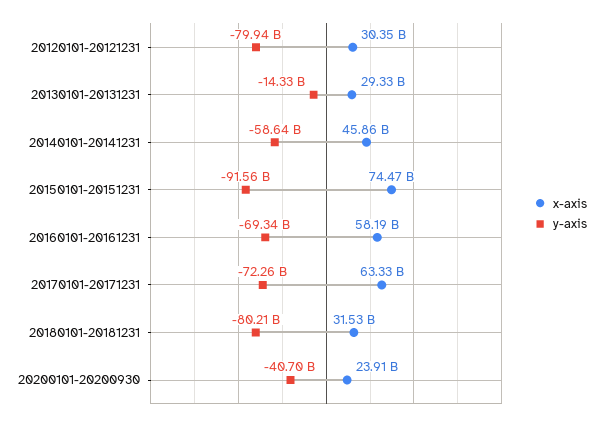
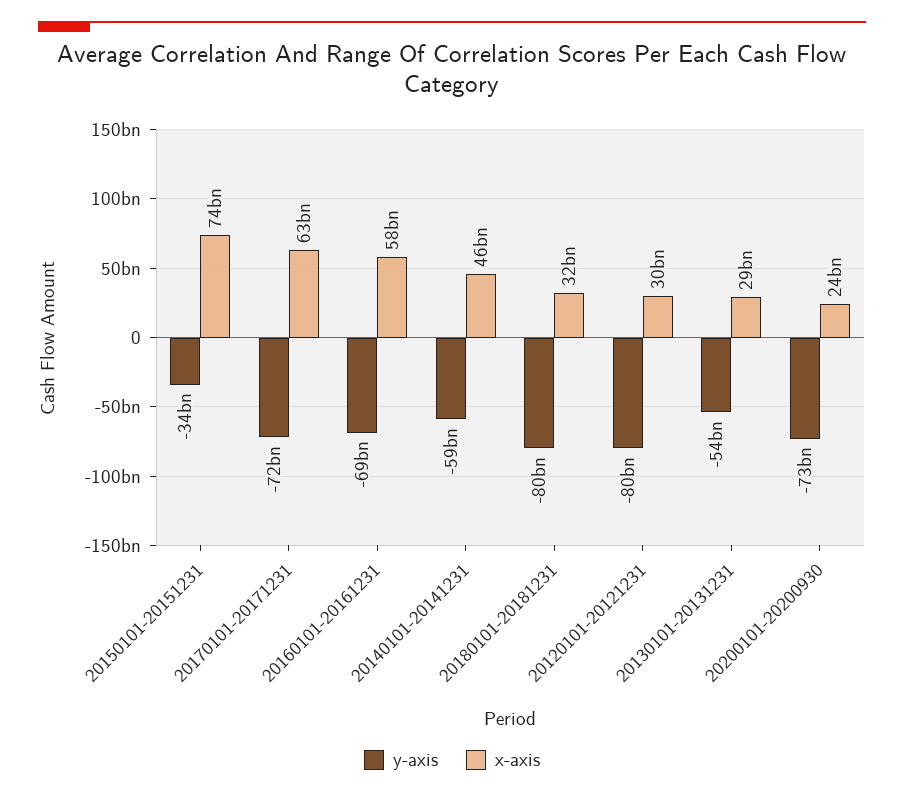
y-axis, 20130101-20131231: -14330000000 -> -54000000000
y-axis, 20150101-20151231: -91560000000 -> -34000000000
y-axis, 20200101-20200930: -40700000000 -> -73000000000

